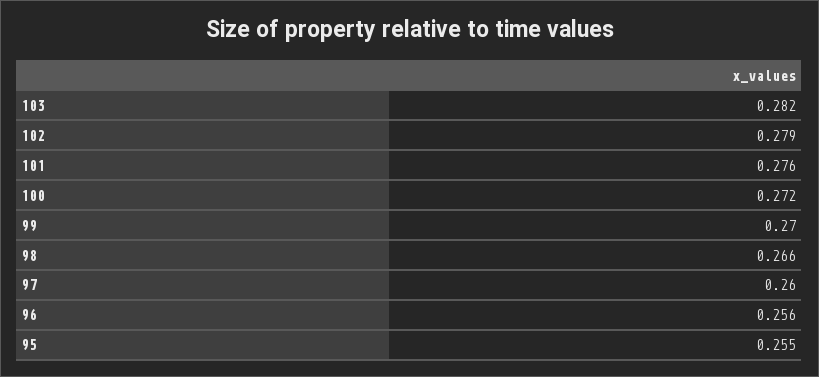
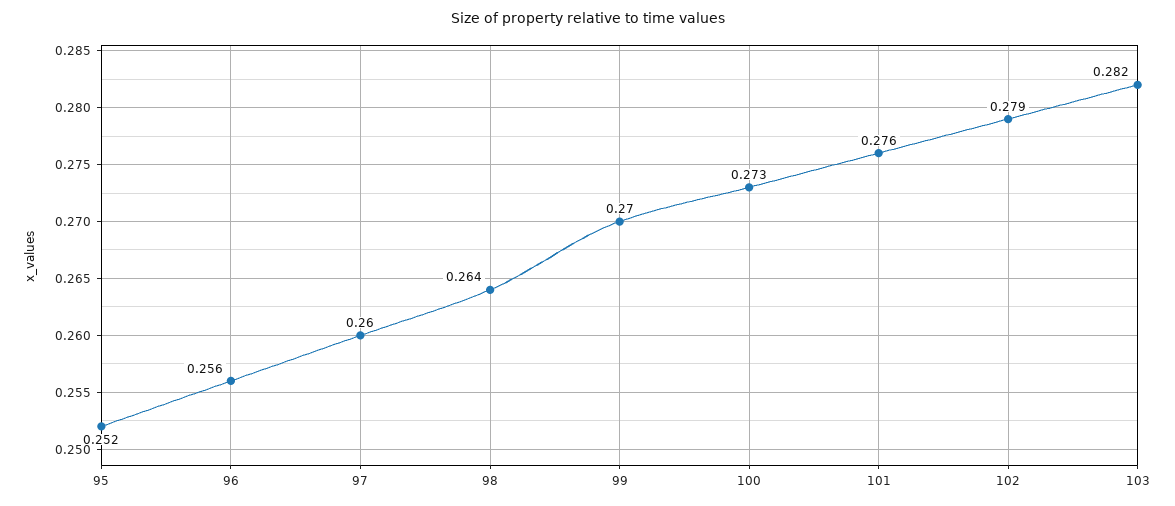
100: 0.272 -> 0.273
98: 0.266 -> 0.264
95: 0.255 -> 0.252

